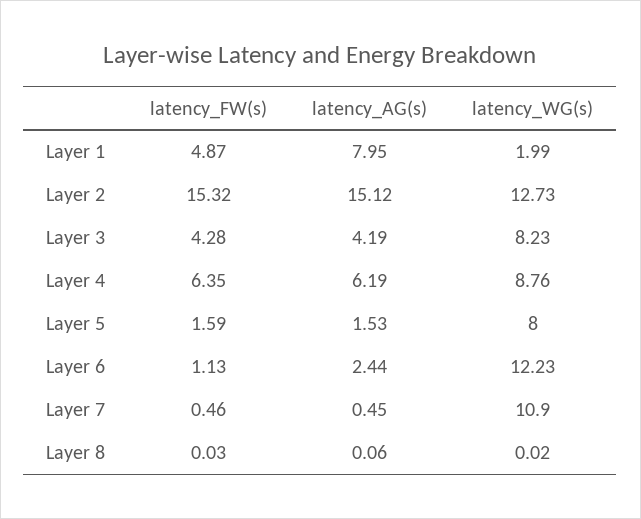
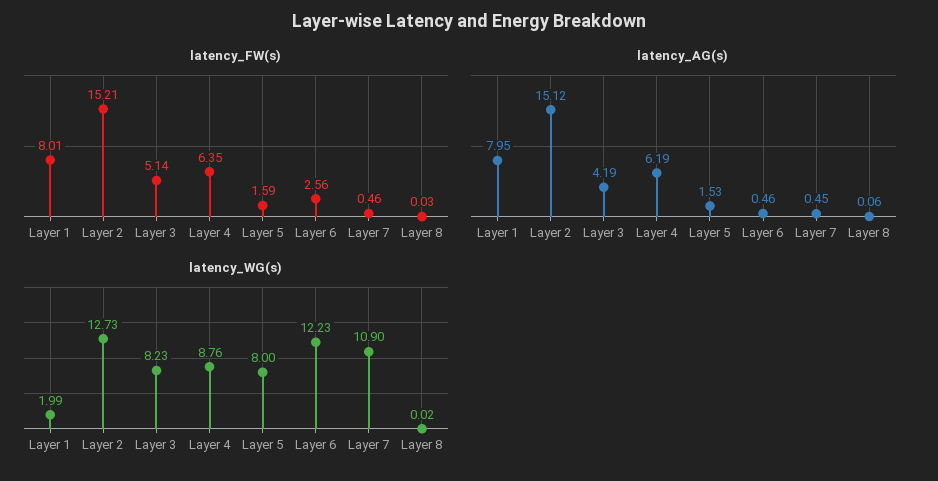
latency_FW(s), Layer 1: 4.87 -> 8.01
latency_FW(s), Layer 2: 15.32 -> 15.21
latency_FW(s), Layer 3: 4.28 -> 5.14
latency_FW(s), Layer 6: 1.13 -> 2.56
latency_AG(s), Layer 6: 2.44 -> 0.46

